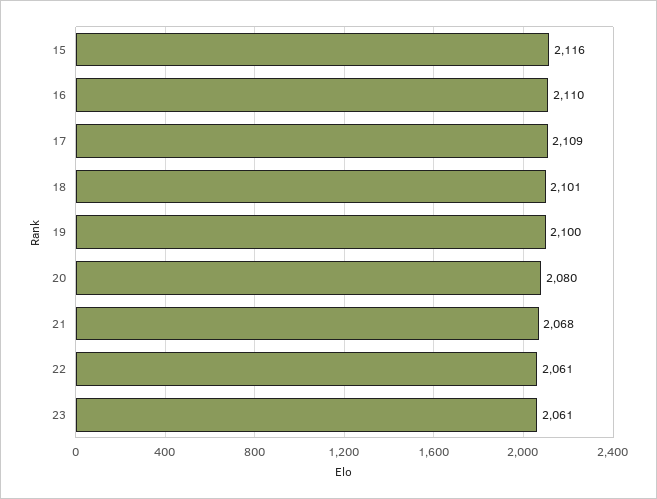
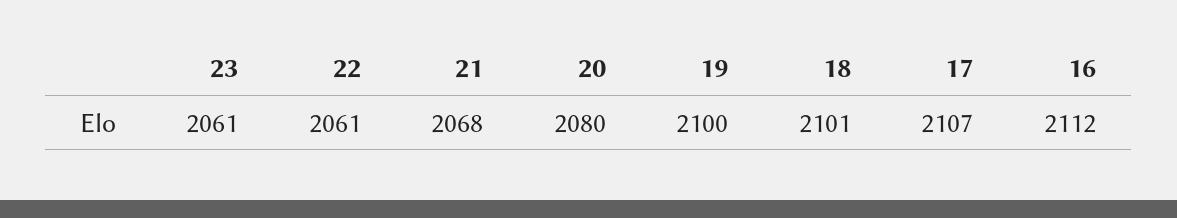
15: 2116 -> none
16: 2110 -> 2112
17: 2109 -> 2107

